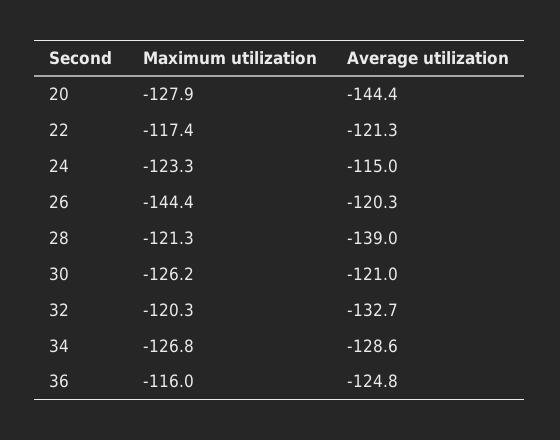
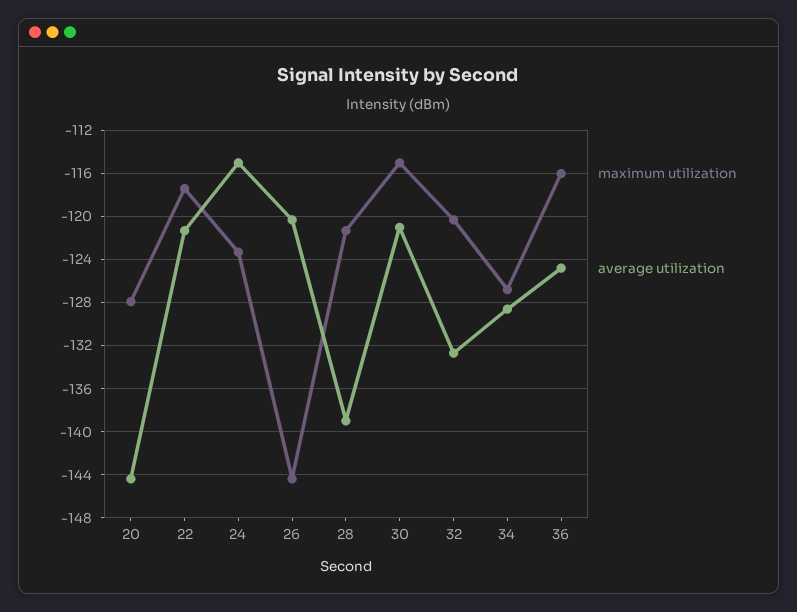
Maximum utilization, 30: -126.2 -> -115

